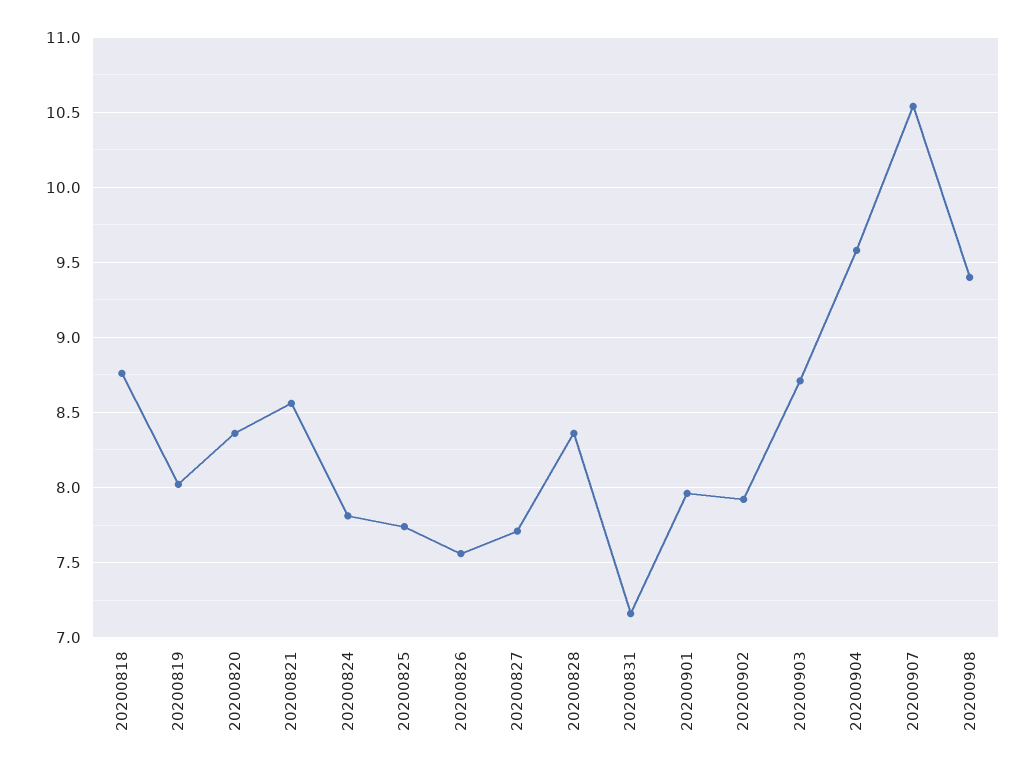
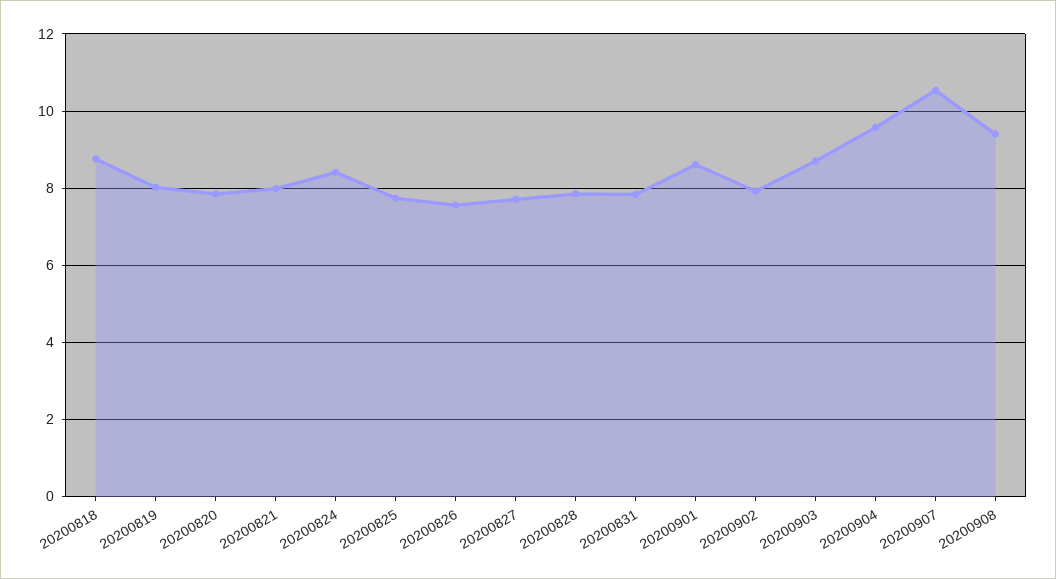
20200820: 8.35 -> 7.8
20200821: 8.55 -> 8
20200824: 7.8 -> 8.4
20200828: 8.35 -> 7.8
20200831: 7.15 -> 7.8
20200901: 7.95 -> 8.6

